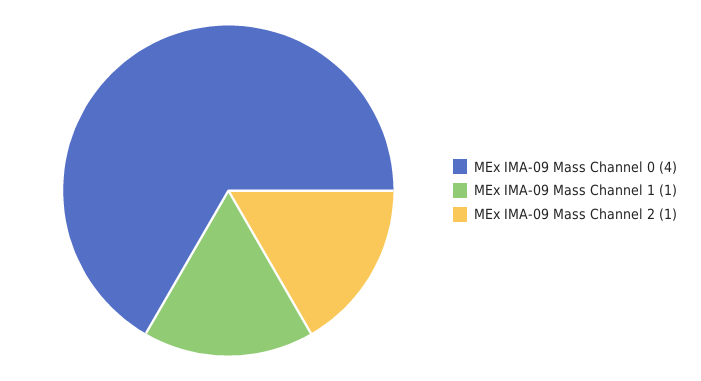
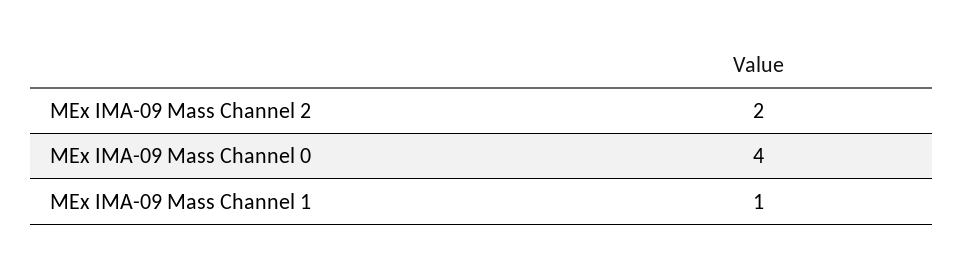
MEx IMA-09 Mass Channel 2: 1 -> 2

